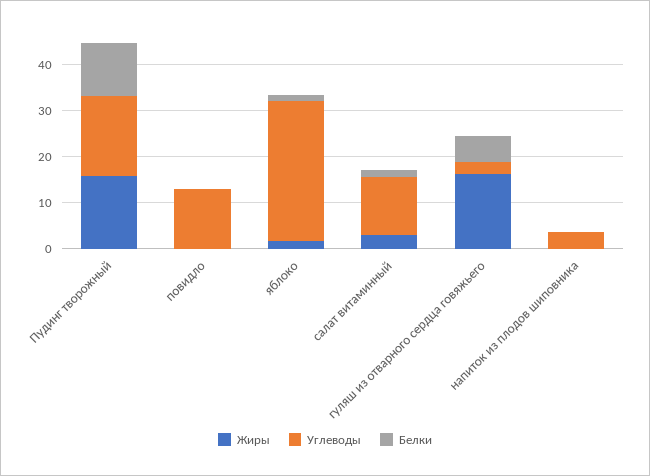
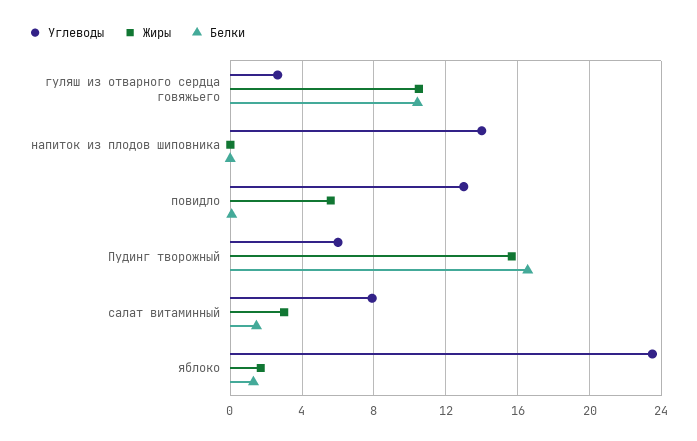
Углеводы, Пудинг творожный: 18 -> 6
Белки, Пудинг творожный: 12 -> 16.5
Жиры, повидло: 0 -> 5.5
Углеводы, яблоко: 30 -> 23.5
Углеводы, салат витаминный: 12 -> 8
Жиры, гуляш из отварного сердца говяжьего: 16 -> 10.5
Белки, гуляш из отварного сердца говяжьего: 6 -> 10.5
Углеводы, напиток из плодов шиповника: 4 -> 14

